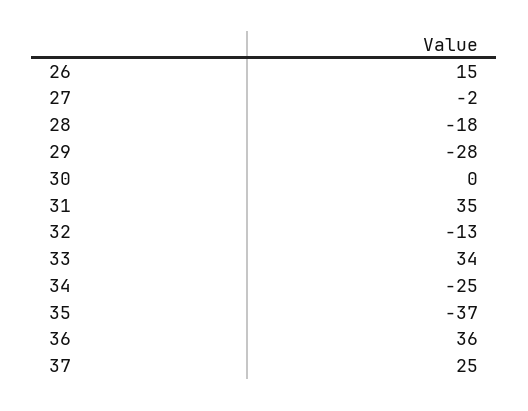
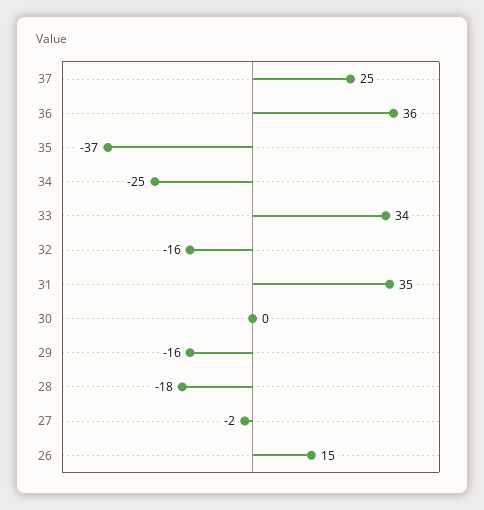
29: -28 -> -16
32: -13 -> -16

